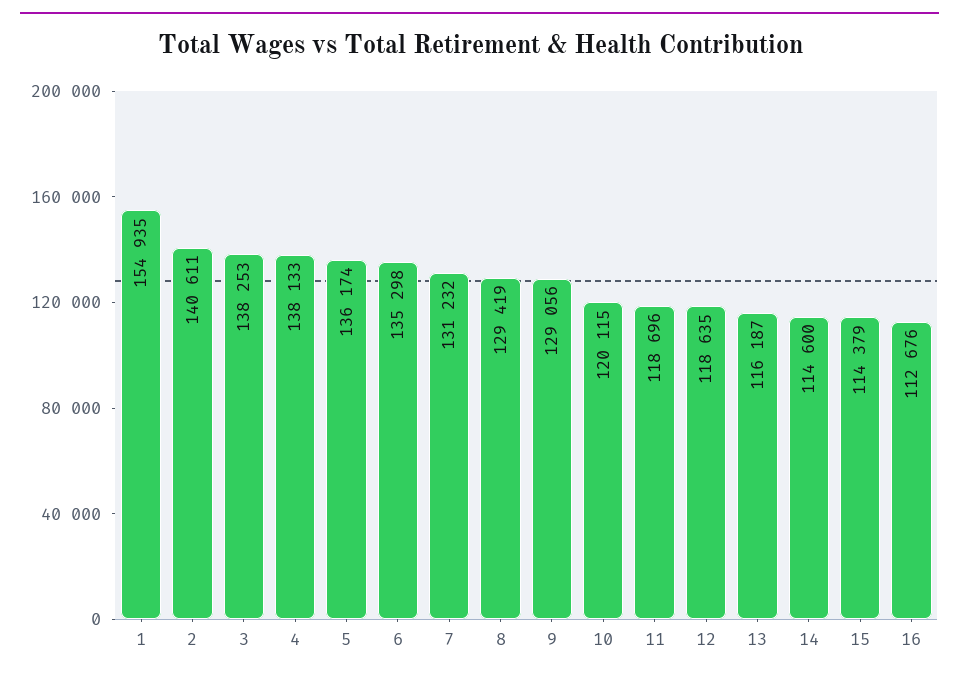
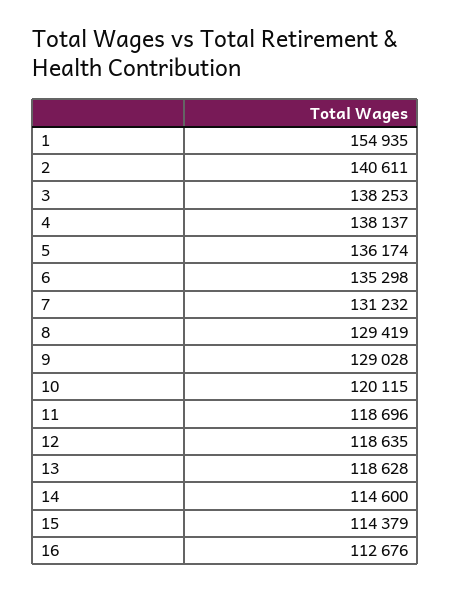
4: 138133 -> 138137
9: 129056 -> 129028
13: 116187 -> 118628

